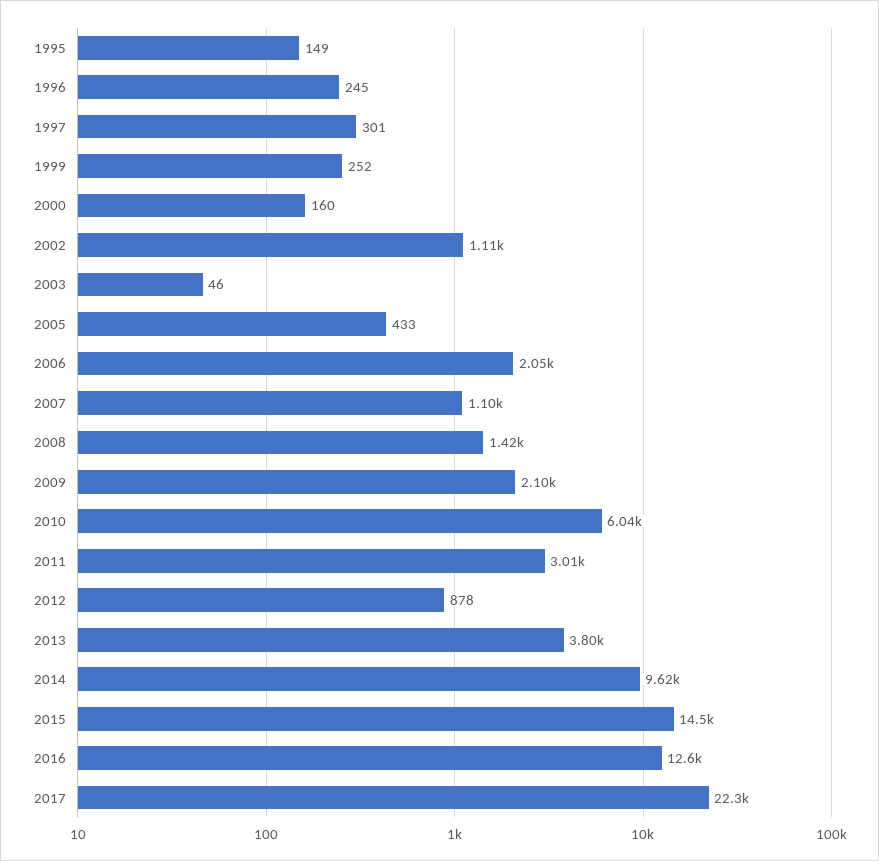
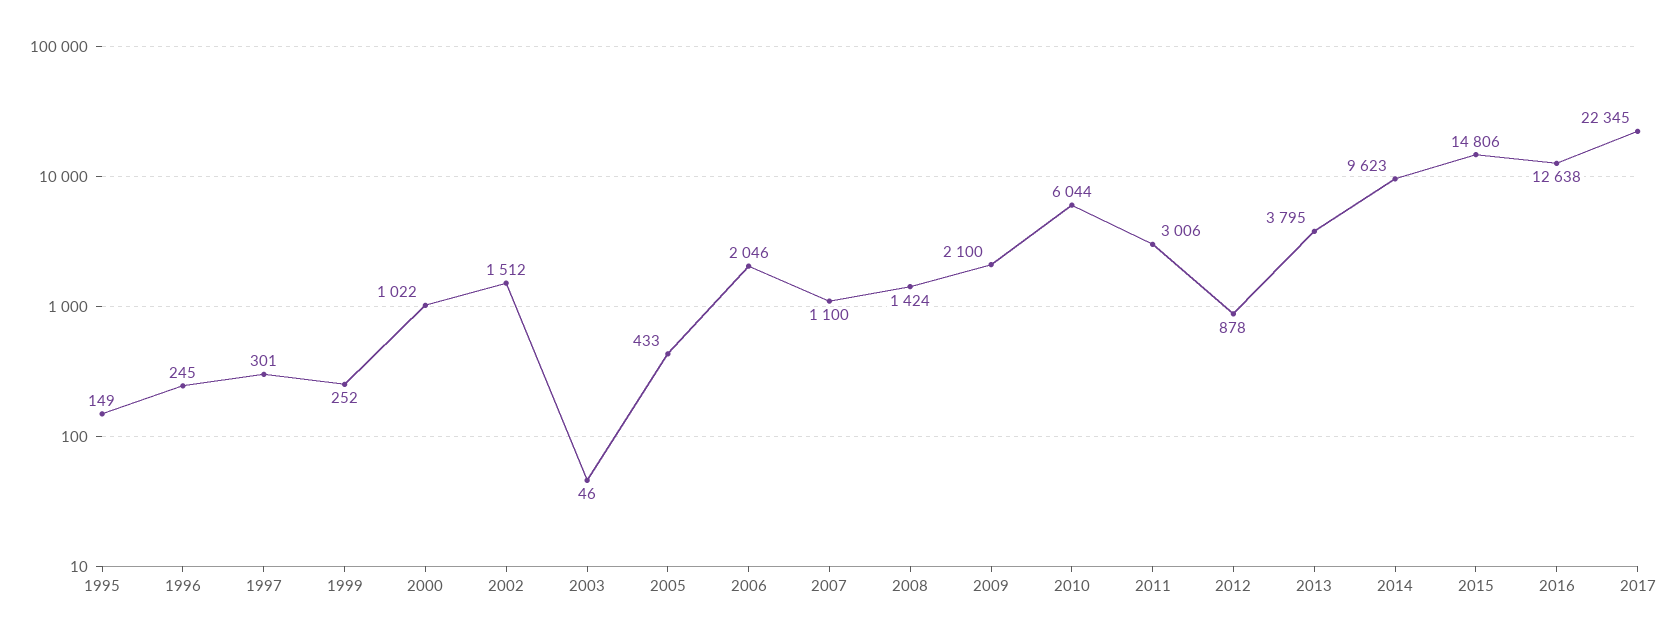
2000: 160 -> 1022
2002: 1110 -> 1512
2015: 14500 -> 14806

